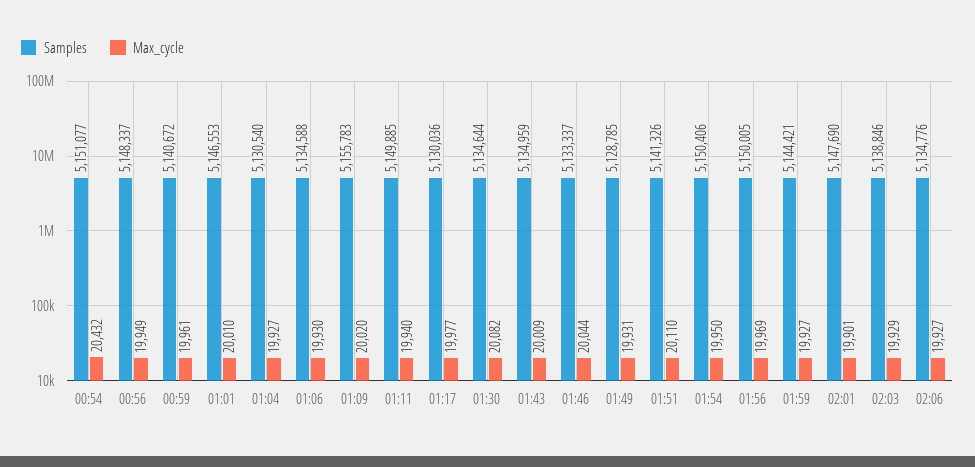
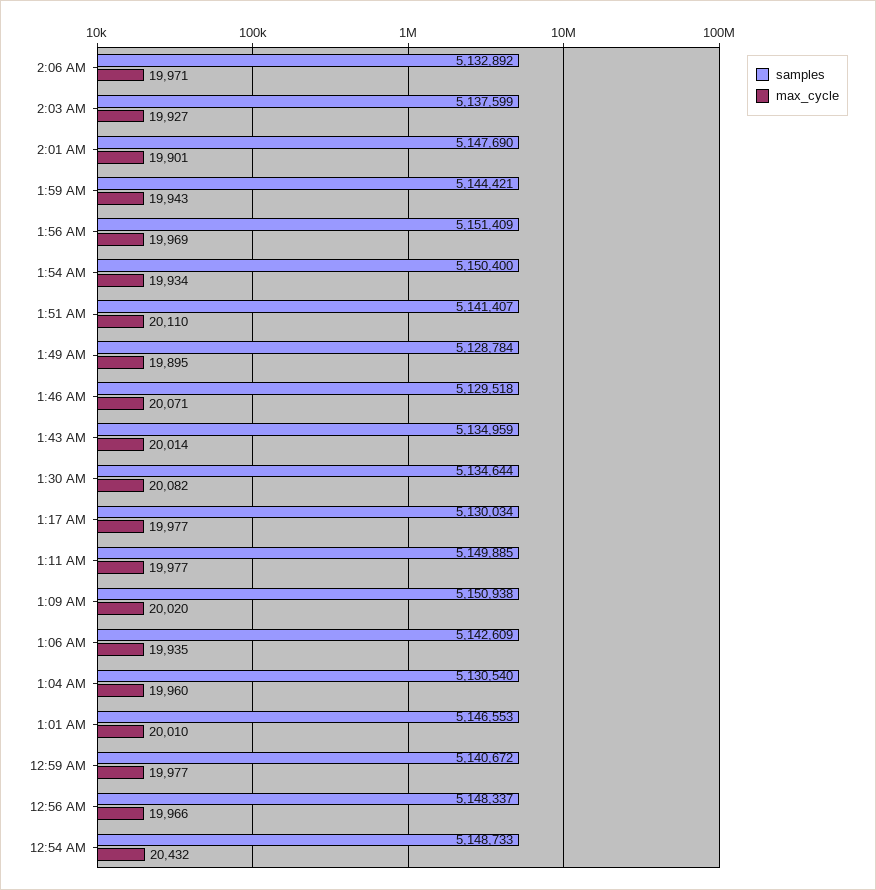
Samples, 00:54: 5151077 -> 5148733
Max_cycle, 00:56: 19949 -> 19966
Max_cycle, 00:59: 19961 -> 19977
Max_cycle, 01:04: 19927 -> 19960
Samples, 01:06: 5134588 -> 5142609
Max_cycle, 01:06: 19930 -> 19935
Samples, 01:09: 5155783 -> 5150938
Max_cycle, 01:11: 19940 -> 19977
Samples, 01:17: 5130036 -> 5130034
Max_cycle, 01:43: 20009 -> 20014
Samples, 01:46: 5133337 -> 5129518
Max_cycle, 01:46: 20044 -> 20071
Samples, 01:49: 5128785 -> 5128784
Max_cycle, 01:49: 19931 -> 19895
Samples, 01:51: 5141326 -> 5141407
Samples, 01:54: 5150406 -> 5150400
Max_cycle, 01:54: 19950 -> 19934
Samples, 01:56: 5150005 -> 5151409
Max_cycle, 01:59: 19927 -> 19943
Samples, 02:03: 5138846 -> 5137599
Max_cycle, 02:03: 19929 -> 19927
Samples, 02:06: 5134776 -> 5132892
Max_cycle, 02:06: 19927 -> 19971

